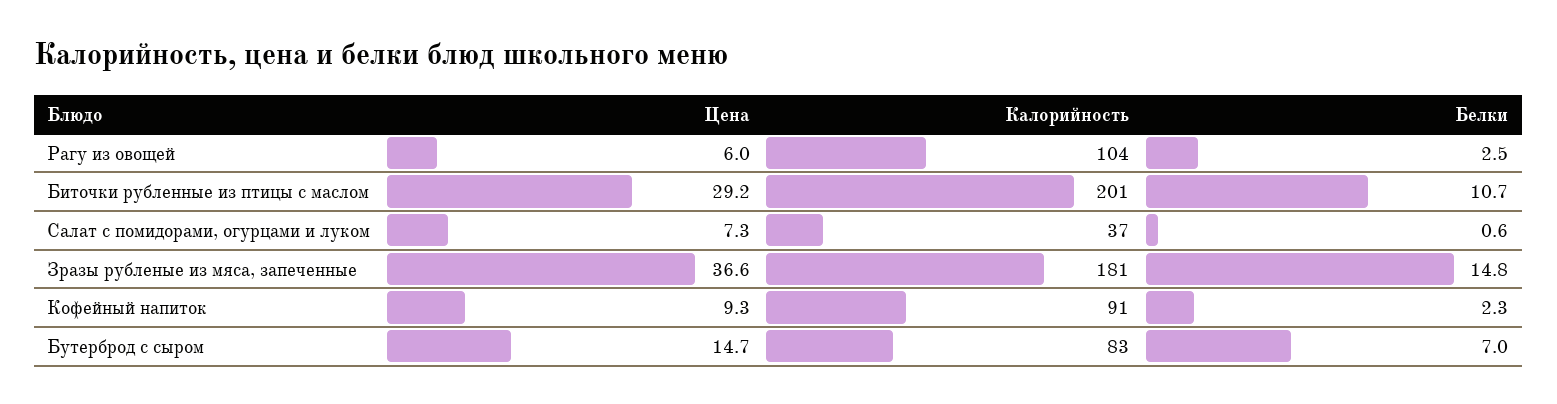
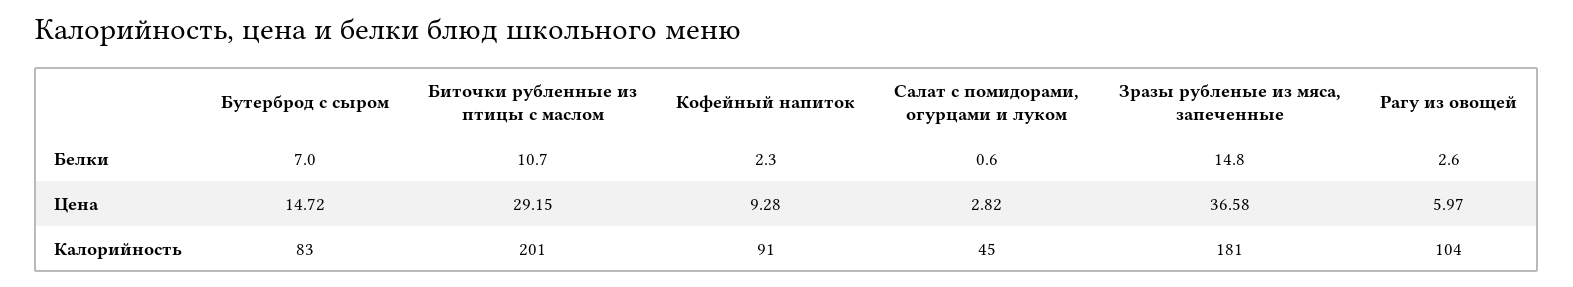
Белки, Рагу из овощей: 2.5 -> 2.6
Цена, Салат с помидорами, огурцами и луком: 7.3 -> 2.82
Калорийность, Салат с помидорами, огурцами и луком: 37 -> 45

